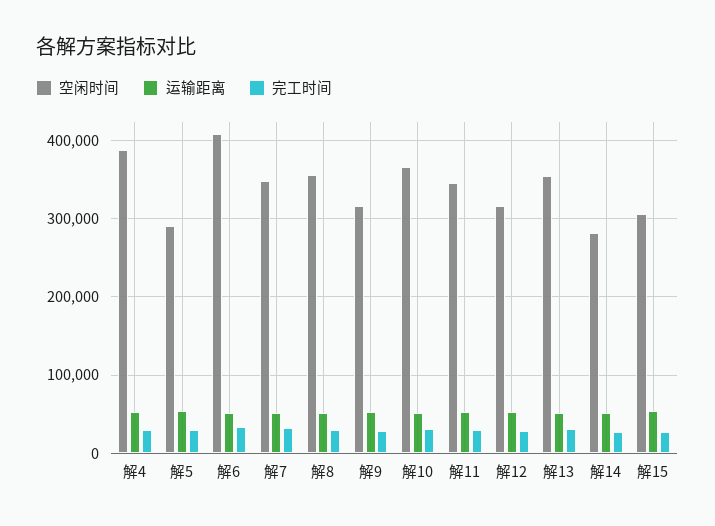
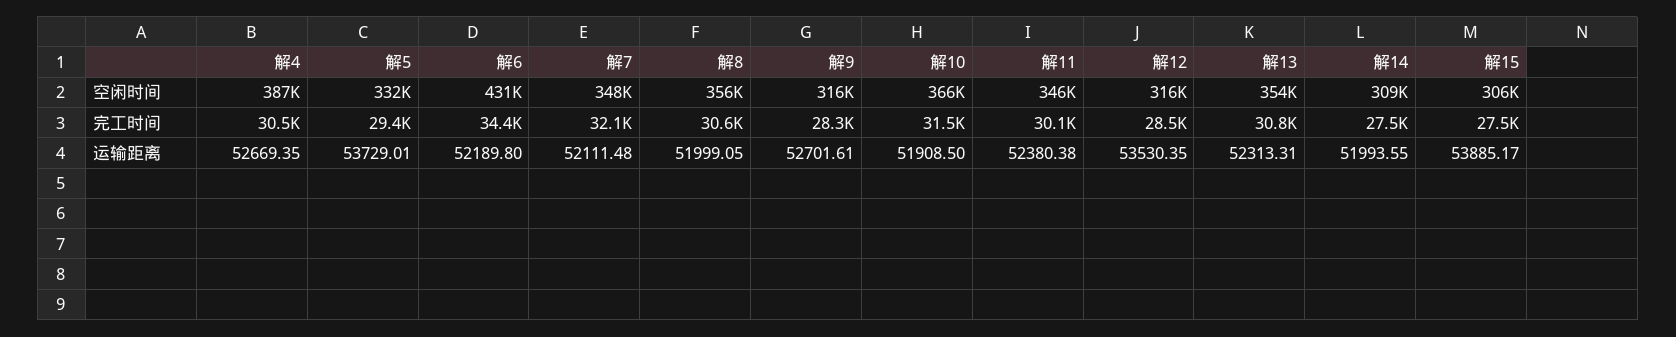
空闲时间, 解5: 290000 -> 332000
空闲时间, 解6: 410000 -> 431000
空闲时间, 解14: 280000 -> 309000

